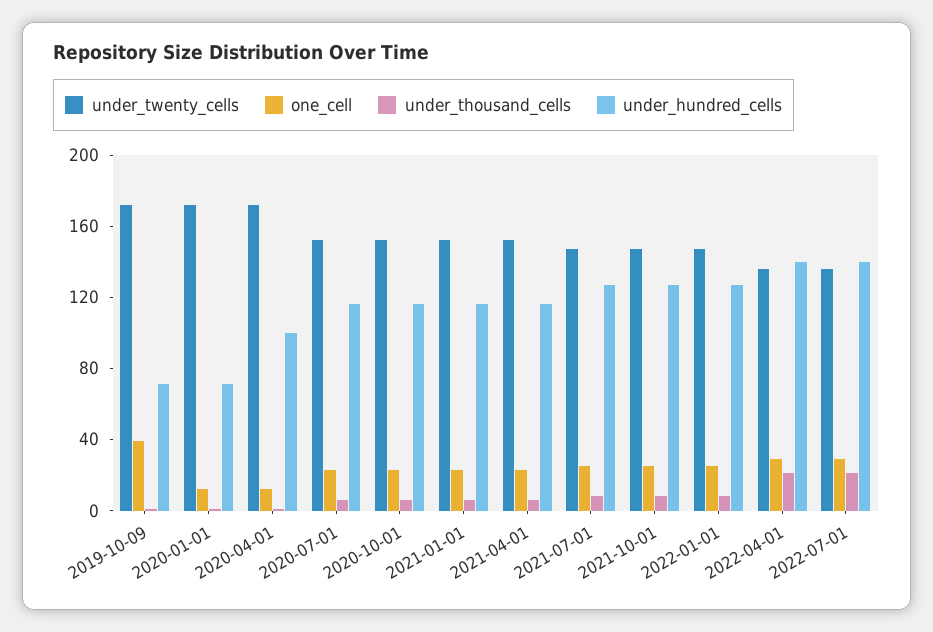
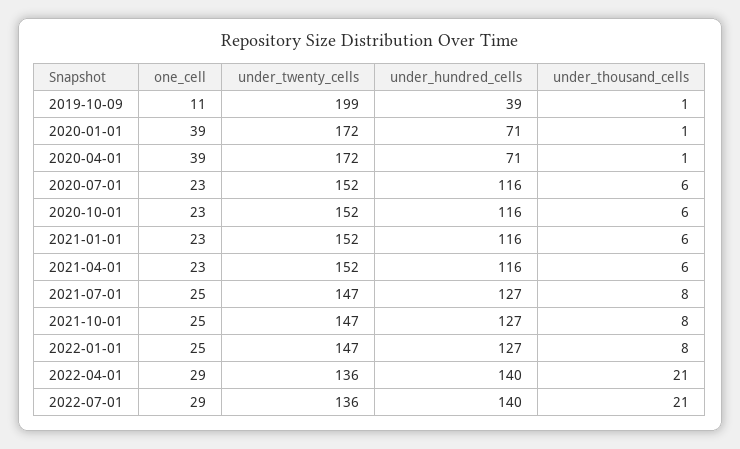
under_twenty_cells, 2019-10-09: 170 -> 199
one_cell, 2019-10-09: 40 -> 11
under_hundred_cells, 2019-10-09: 70 -> 39
one_cell, 2020-01-01: 10 -> 39
one_cell, 2020-04-01: 10 -> 39
under_hundred_cells, 2020-04-01: 100 -> 71

